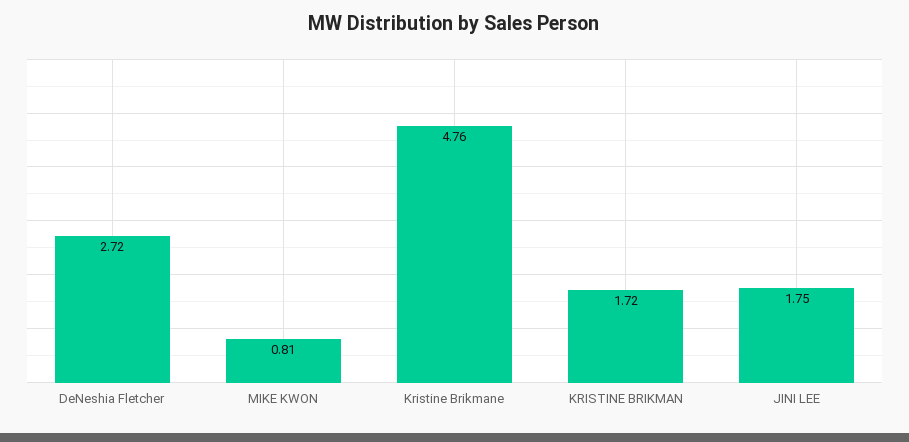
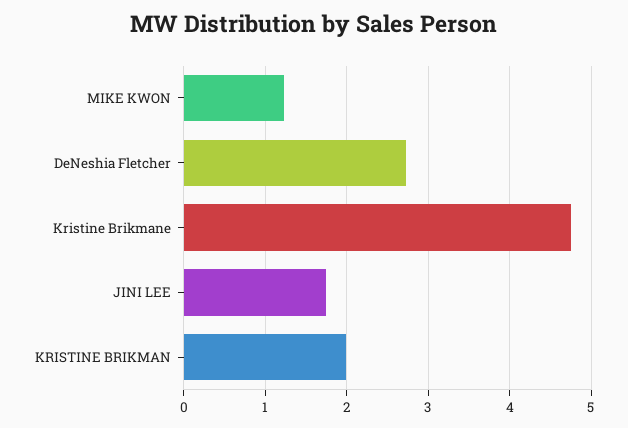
MIKE KWON: 0.81 -> 1.2
KRISTINE BRIKMAN: 1.72 -> 2

